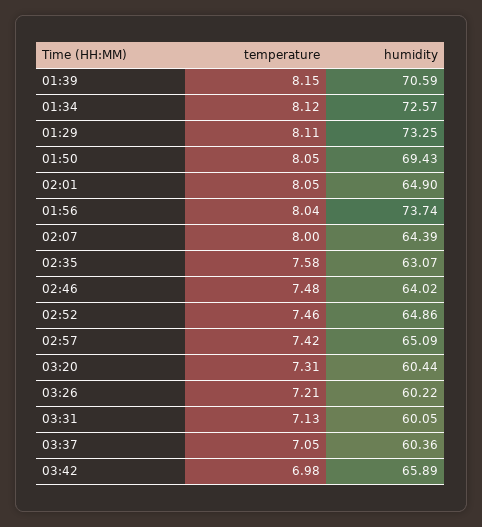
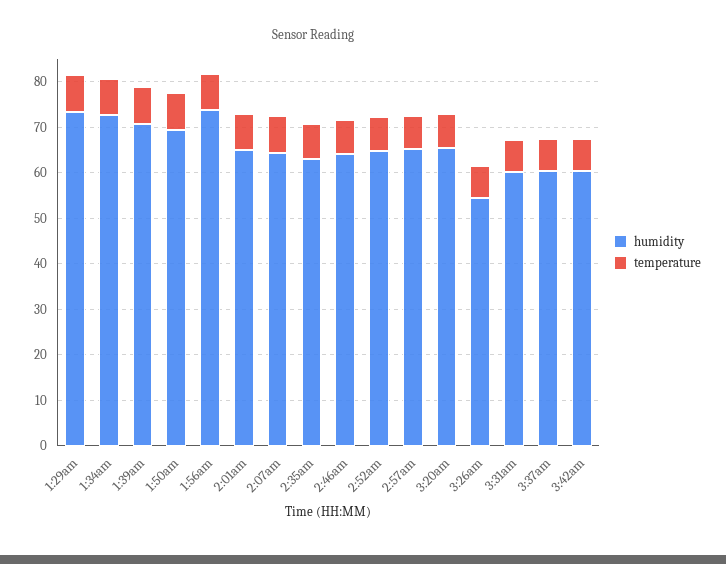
humidity, 03:20: 60.44 -> 66
humidity, 03:26: 60.22 -> 54
humidity, 03:42: 65.89 -> 60

